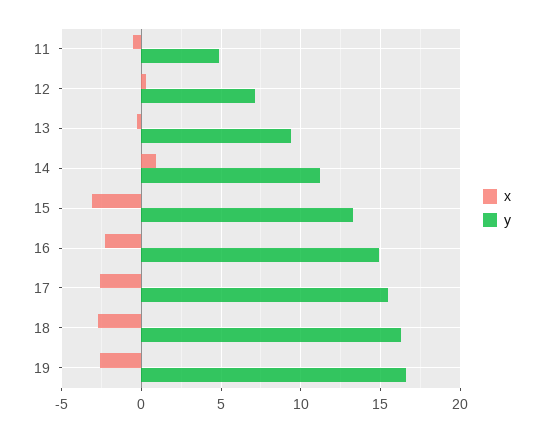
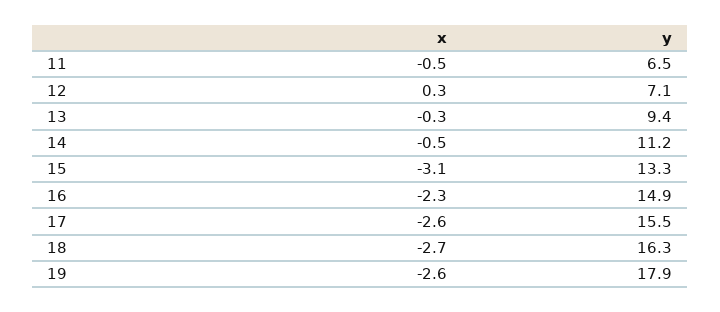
y, 11: 5 -> 6.5
x, 14: 1 -> -0.5
y, 19: 16.5 -> 17.9

